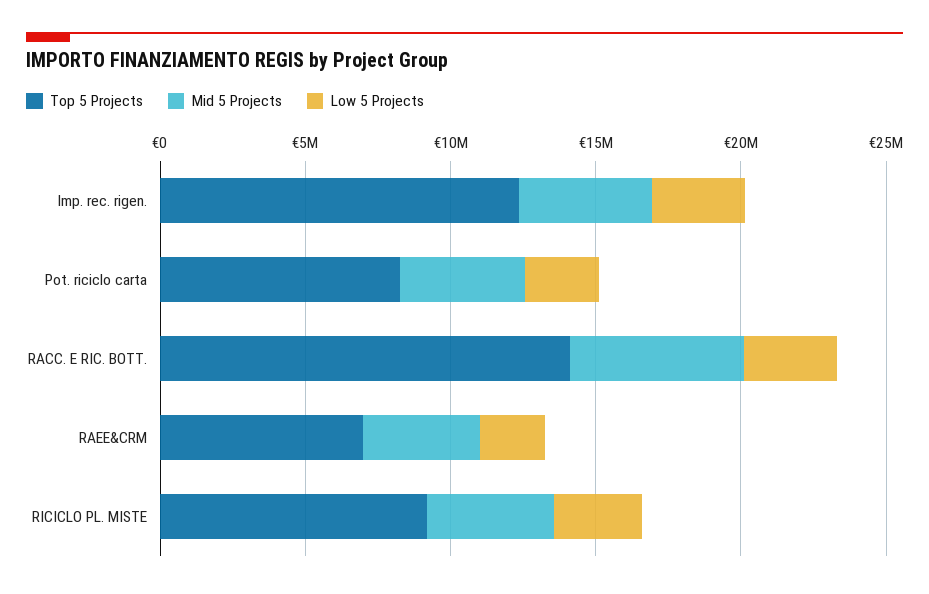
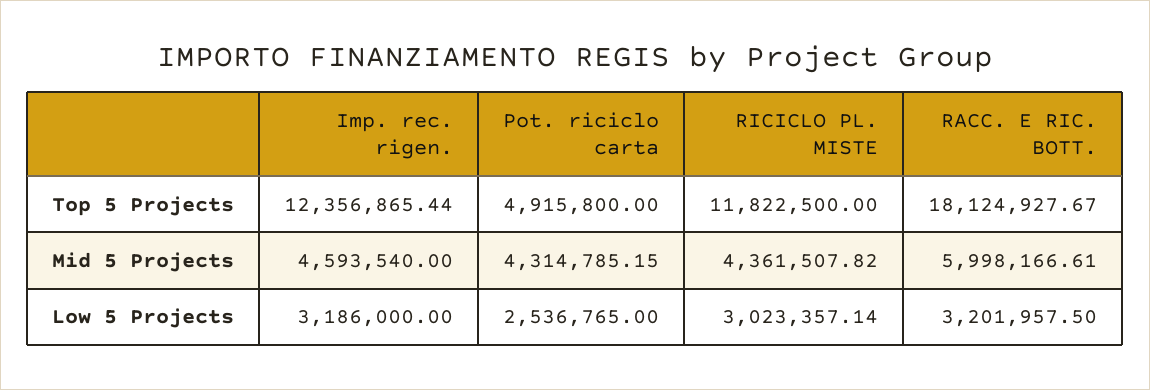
Top 5 Projects, Pot. riciclo carta: 8000000 -> 4915800
Top 5 Projects, RACC. E RIC. BOTT.: 14000000 -> 18124927.67
Top 5 Projects, RAEE&CRM: 7000000 -> none
Mid 5 Projects, RAEE&CRM: 4000000 -> none
Low 5 Projects, RAEE&CRM: 2000000 -> none
Top 5 Projects, RICICLO PL. MISTE: 9000000 -> 11822500

